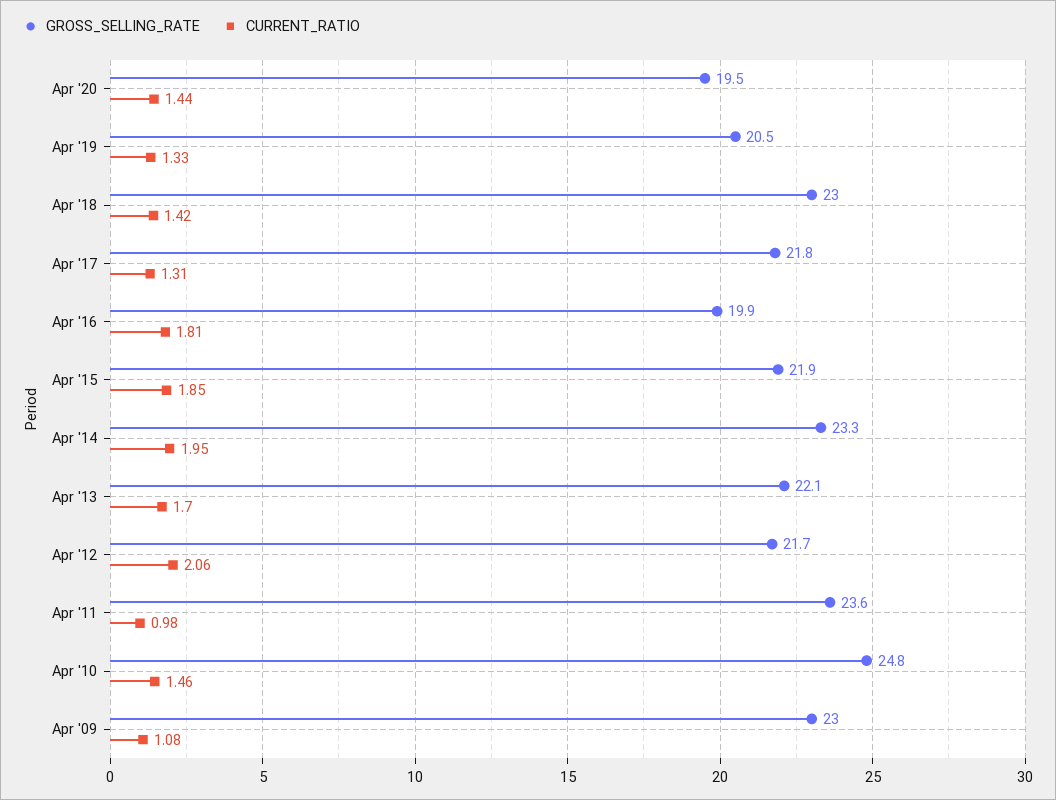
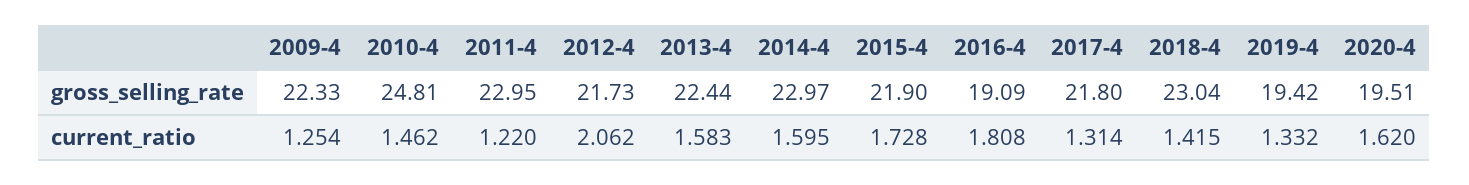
CURRENT_RATIO, Apr '20: 1.44 -> 1.62
GROSS_SELLING_RATE, Apr '19: 20.5 -> 19.42
GROSS_SELLING_RATE, Apr '16: 19.9 -> 19.09
CURRENT_RATIO, Apr '15: 1.85 -> 1.728
GROSS_SELLING_RATE, Apr '14: 23.3 -> 22.97
CURRENT_RATIO, Apr '14: 1.95 -> 1.595
GROSS_SELLING_RATE, Apr '13: 22.1 -> 22.44
CURRENT_RATIO, Apr '13: 1.7 -> 1.583
GROSS_SELLING_RATE, Apr '11: 23.6 -> 22.95
CURRENT_RATIO, Apr '11: 0.98 -> 1.22
GROSS_SELLING_RATE, Apr '09: 23 -> 22.33
CURRENT_RATIO, Apr '09: 1.08 -> 1.254

